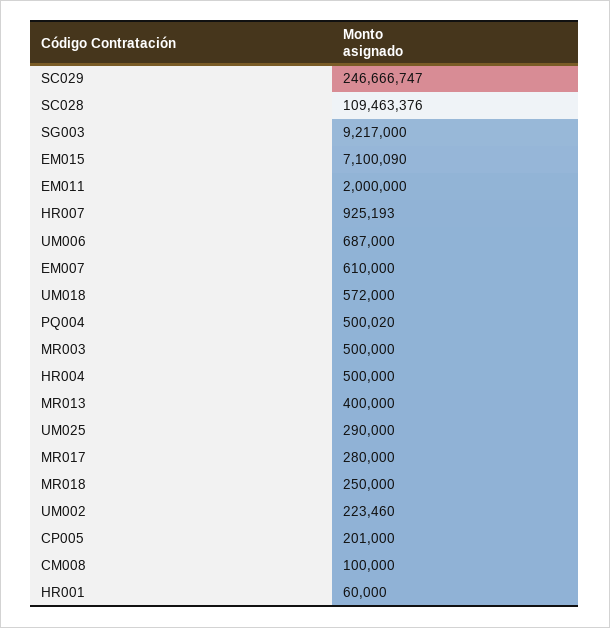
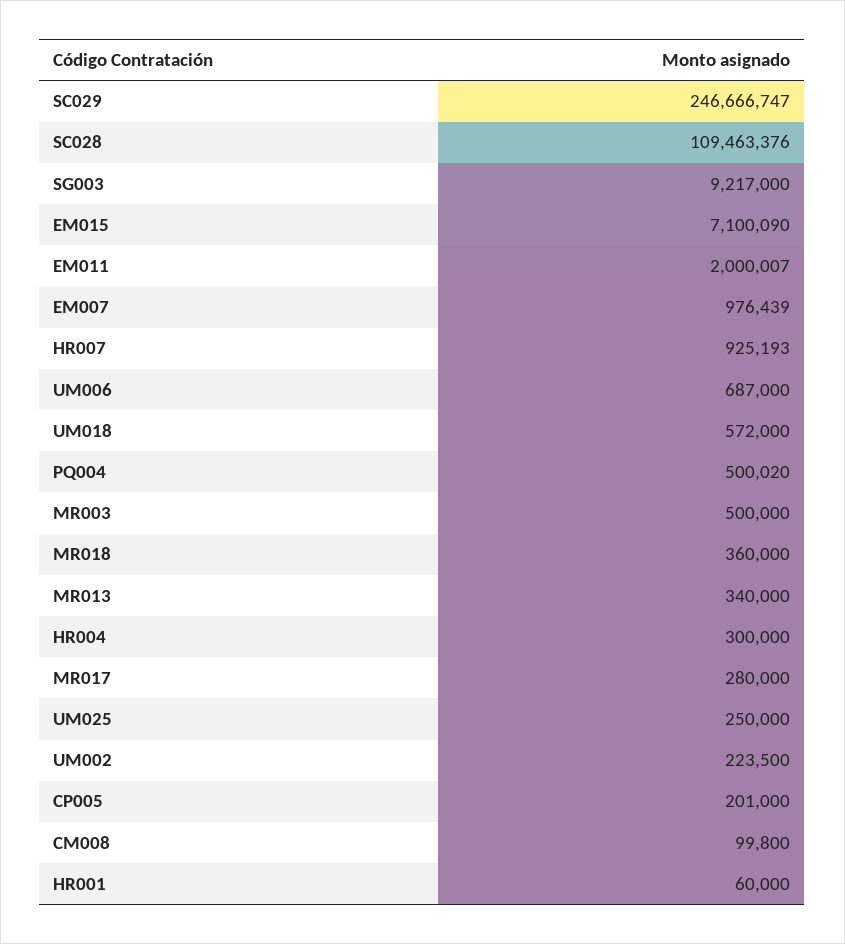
EM011: 2000000 -> 2000007
EM007: 610000 -> 976439
HR004: 500000 -> 300000
MR013: 400000 -> 340000
UM025: 290000 -> 250000
MR018: 250000 -> 360000
UM002: 223460 -> 223500
CM008: 100000 -> 99800

